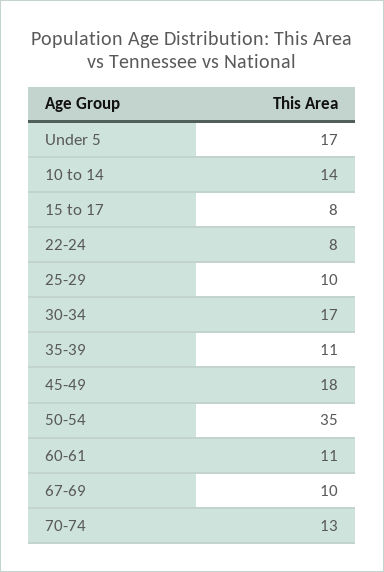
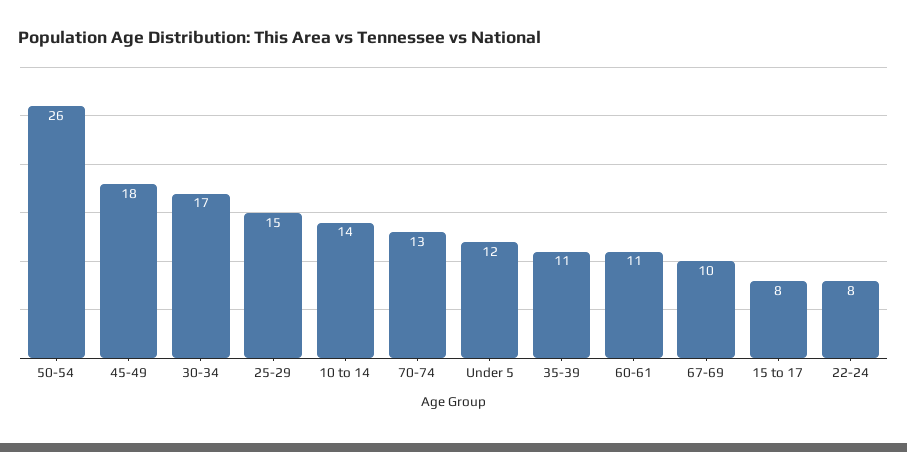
Under 5: 17 -> 12
25-29: 10 -> 15
50-54: 35 -> 26

